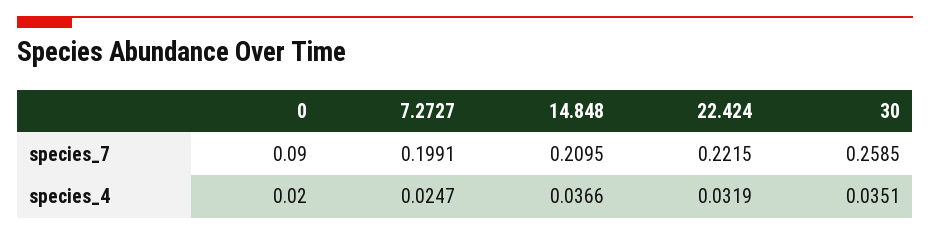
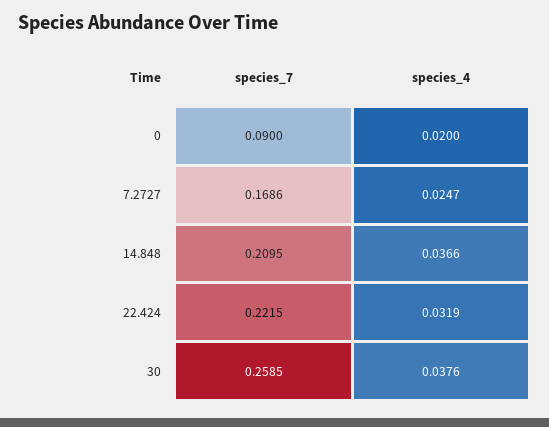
7.2727, species_7: 0.1991 -> 0.1686
30, species_4: 0.0351 -> 0.0376

